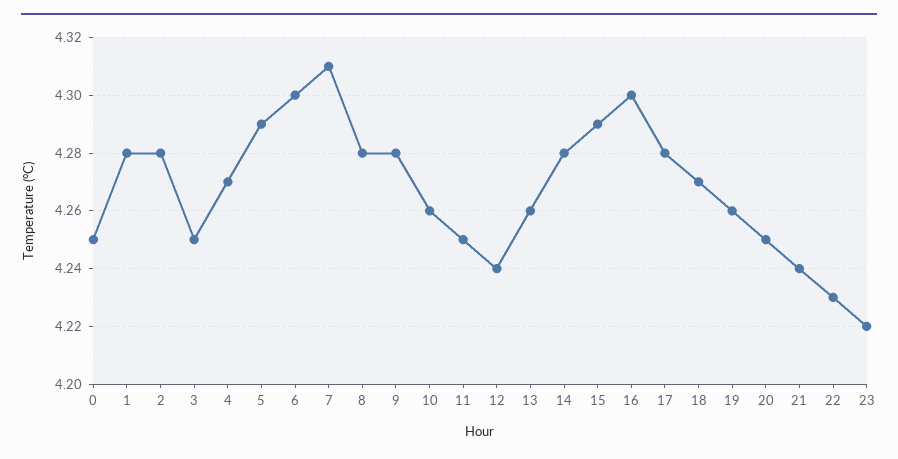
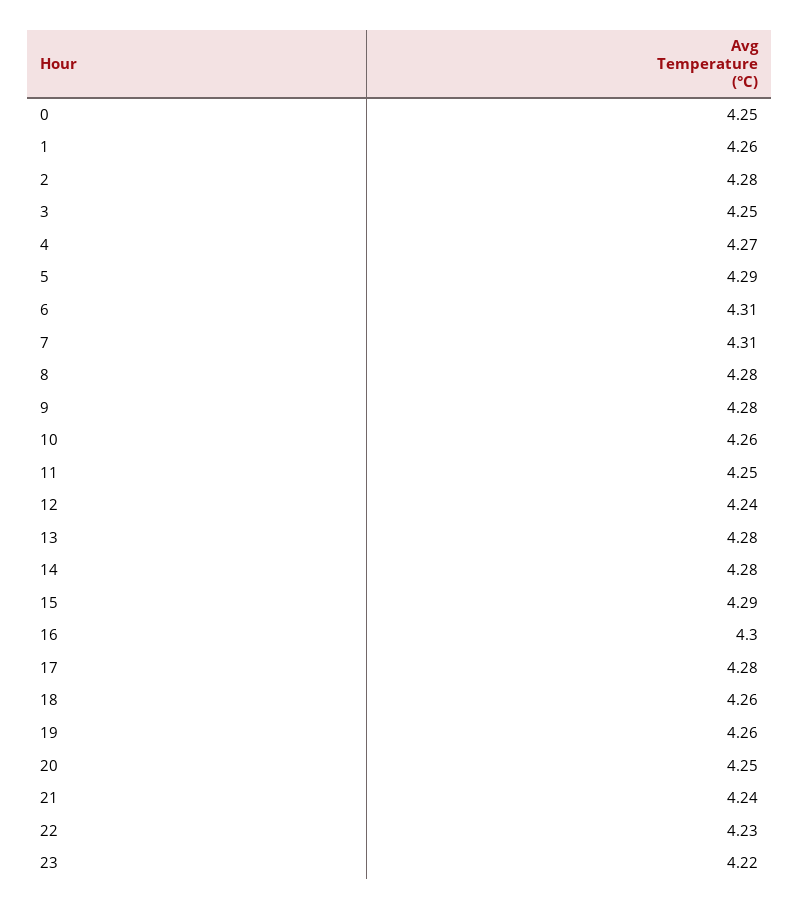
1: 4.28 -> 4.26
6: 4.3 -> 4.31
13: 4.26 -> 4.28
18: 4.27 -> 4.26

